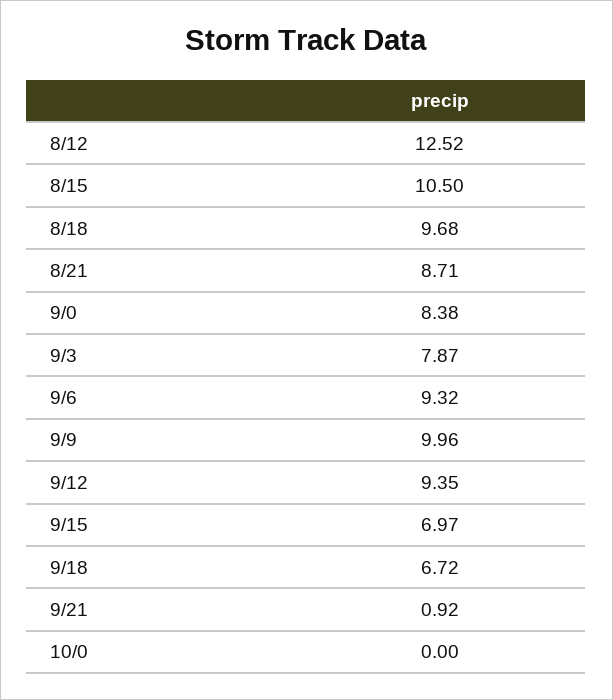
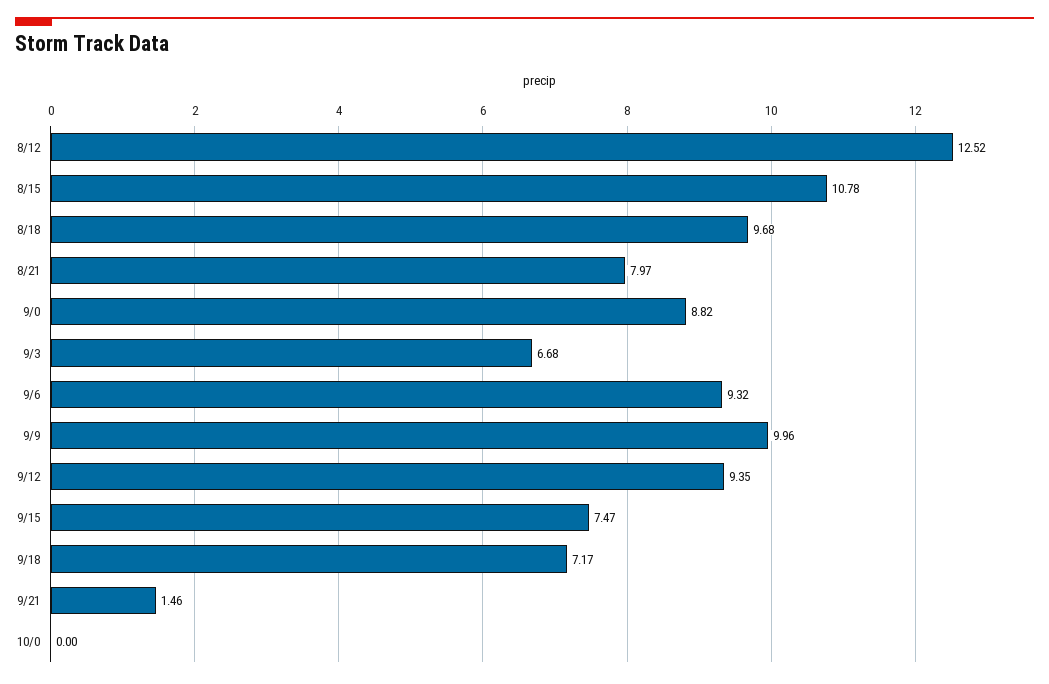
8/15: 10.5 -> 10.78
8/21: 8.71 -> 7.97
9/0: 8.38 -> 8.82
9/3: 7.87 -> 6.68
9/15: 6.97 -> 7.47
9/18: 6.72 -> 7.17
9/21: 0.92 -> 1.46

